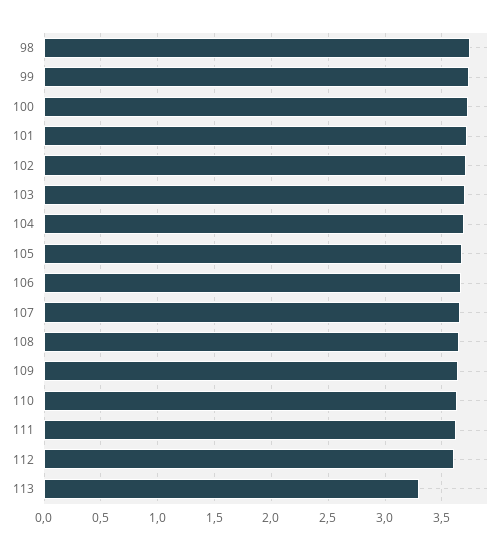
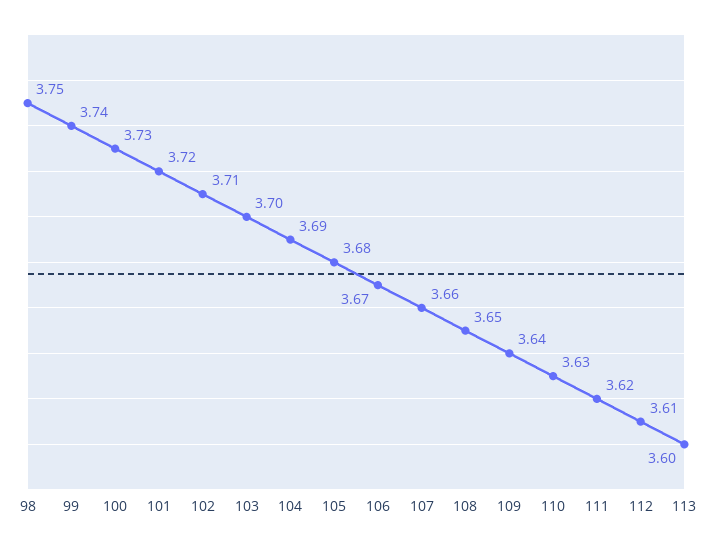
113: 3.3 -> 3.6

